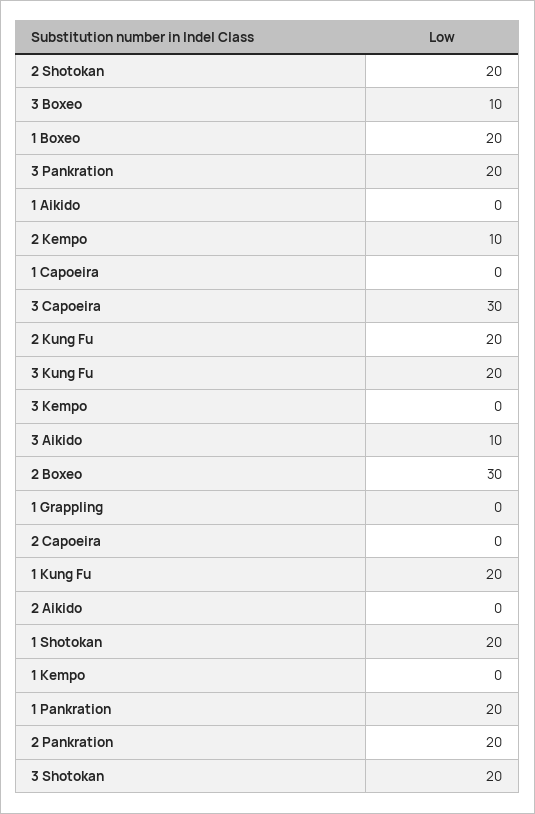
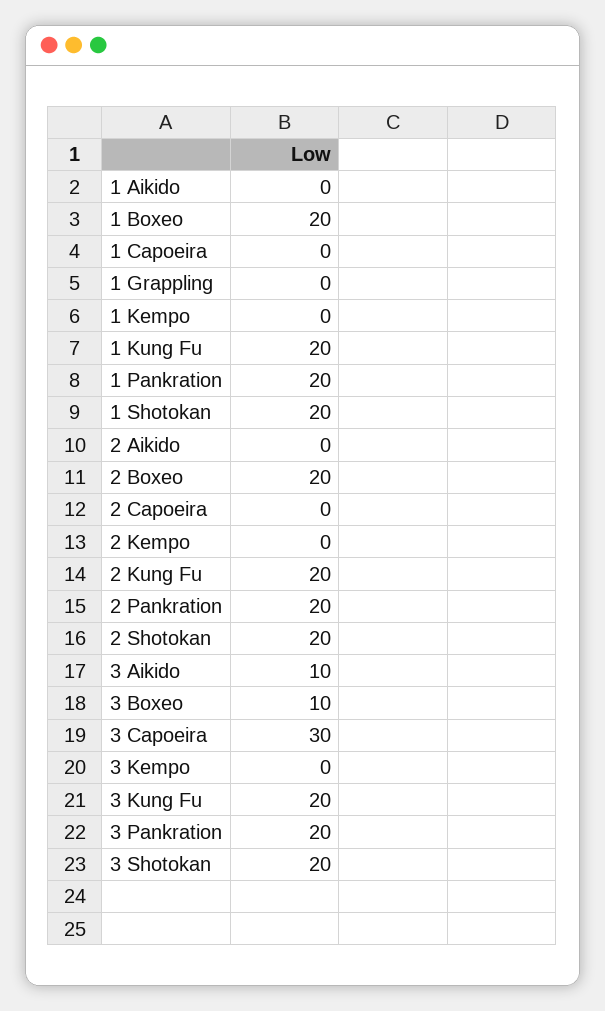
2 Kempo: 10 -> 0
2 Boxeo: 30 -> 20

